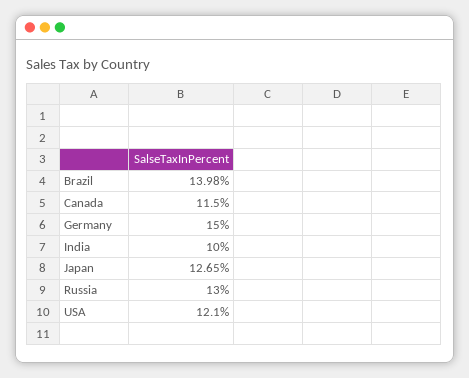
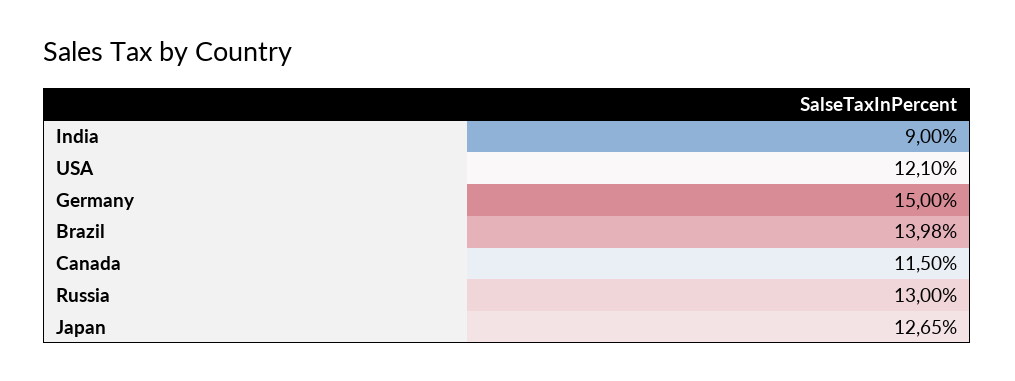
India: 10 -> 9

